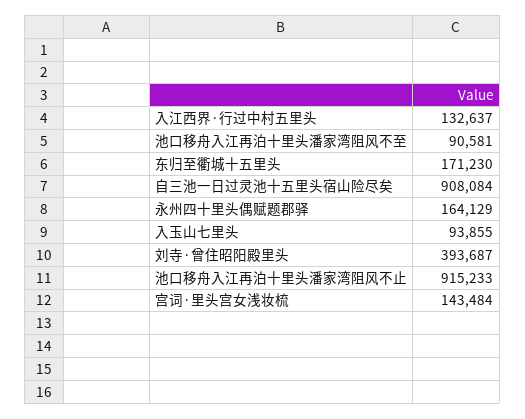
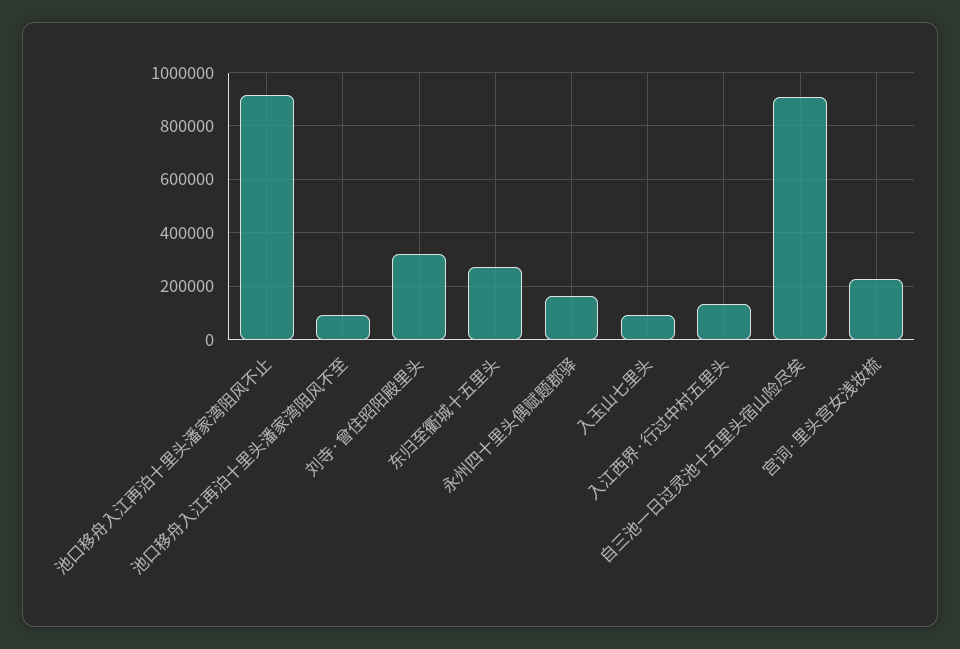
东归至衢城十五里头: 171230 -> 275000
刘寺·曾住昭阳殿里头: 393687 -> 325000
宫词·里头宫女浅妆梳: 143484 -> 225000

